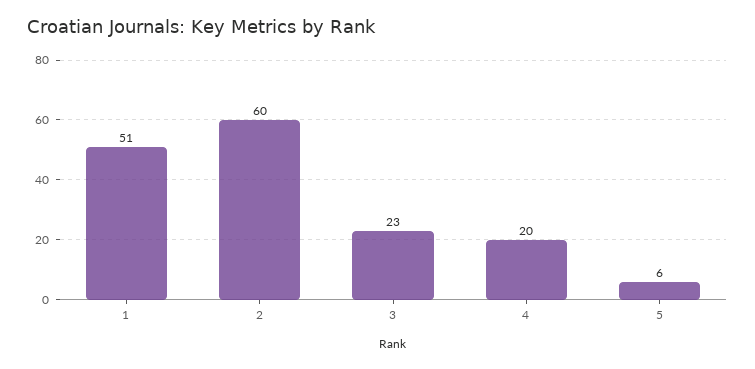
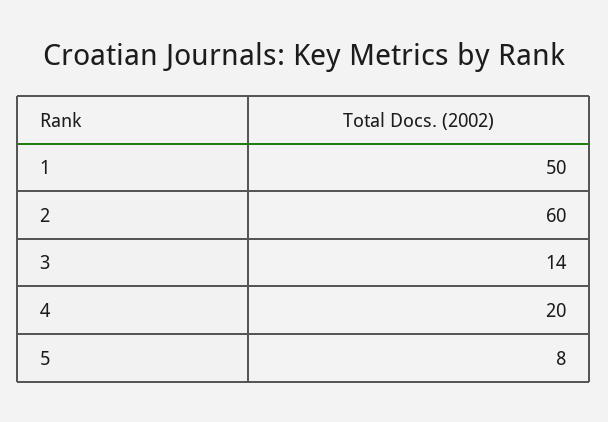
1: 51 -> 50
3: 23 -> 14
5: 6 -> 8

